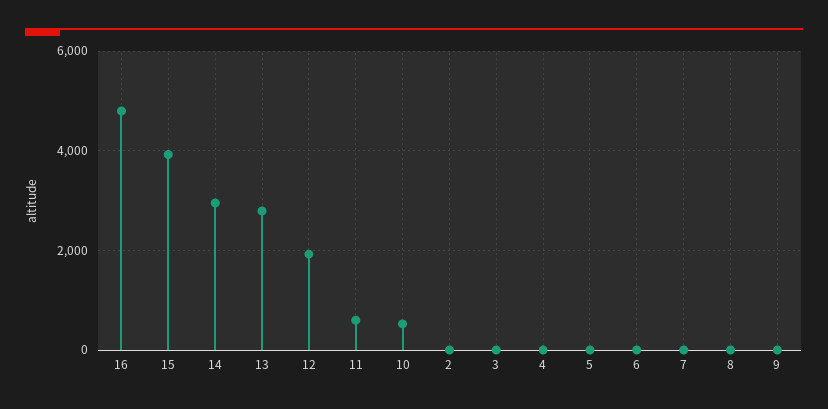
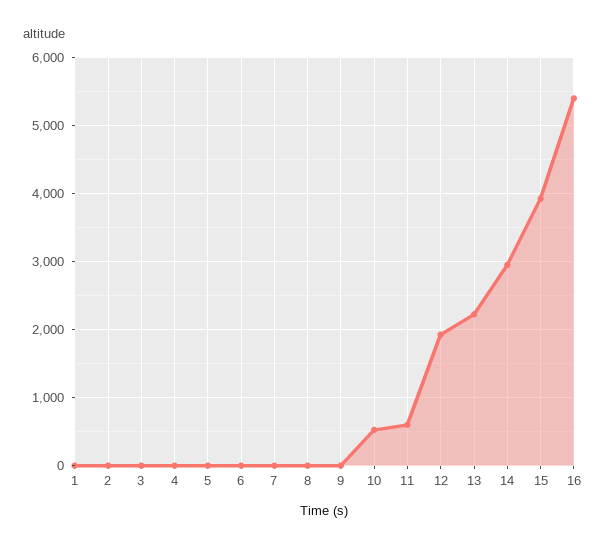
16: 4800 -> 5400
13: 2800 -> 2200
1: none -> 0

